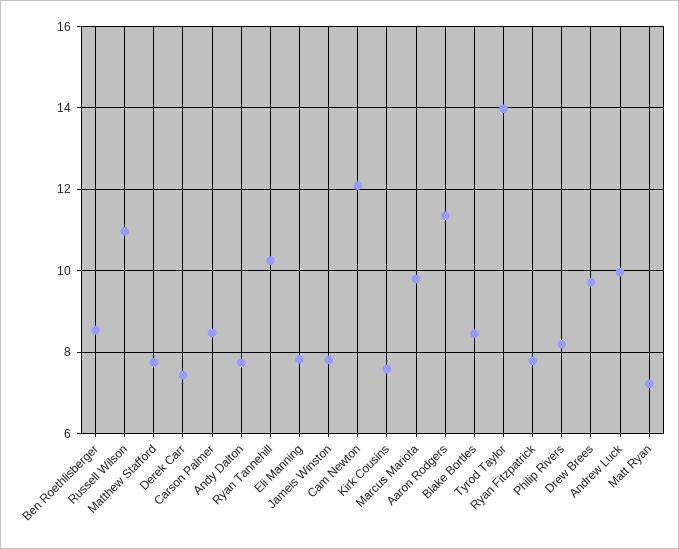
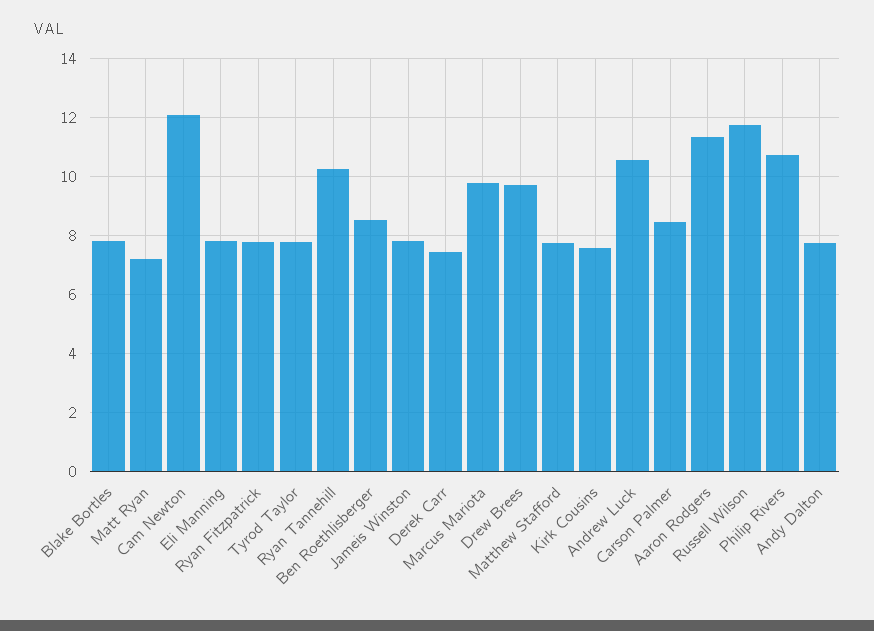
Russell Wilson: 11 -> 11.75
Blake Bortles: 8.4 -> 7.75
Tyrod Taylor: 14 -> 7.75
Philip Rivers: 8.2 -> 10.75
Andrew Luck: 10 -> 10.5

